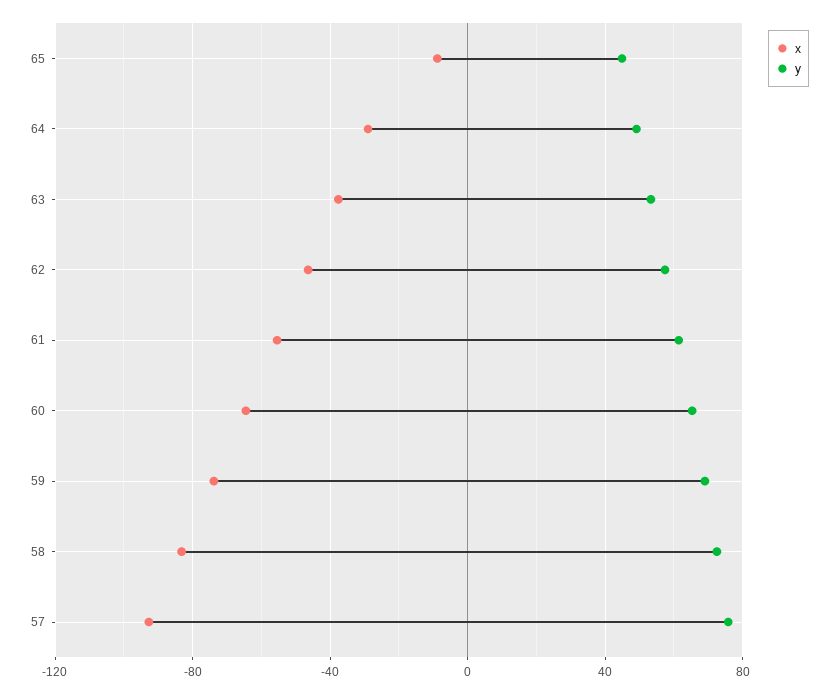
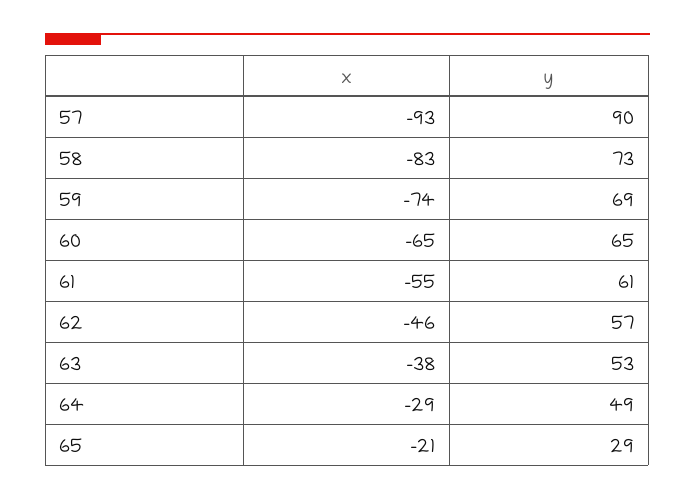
x, 65: -10 -> -21
y, 65: 45 -> 29
y, 57: 75 -> 90

